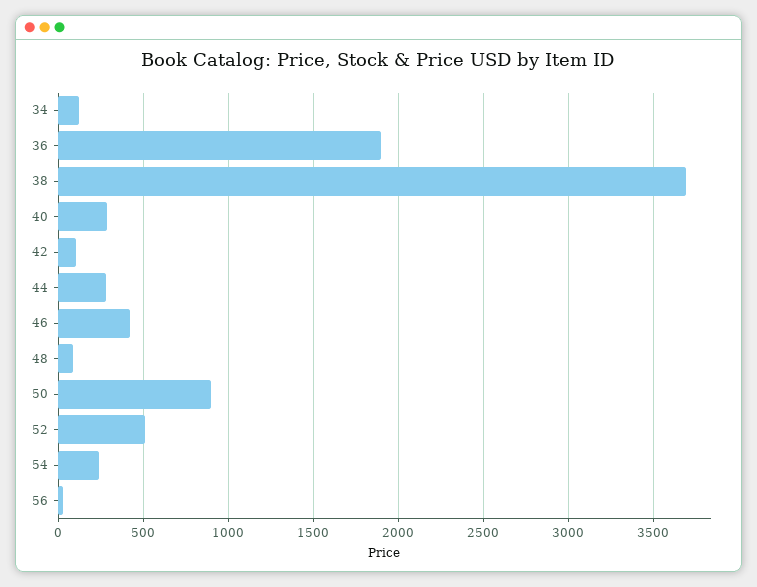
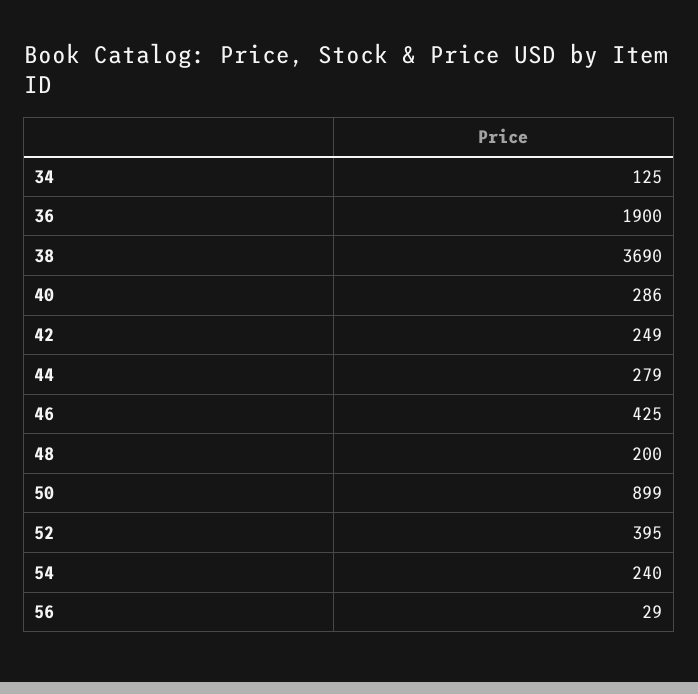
42: 100 -> 249
48: 100 -> 200
52: 500 -> 395

